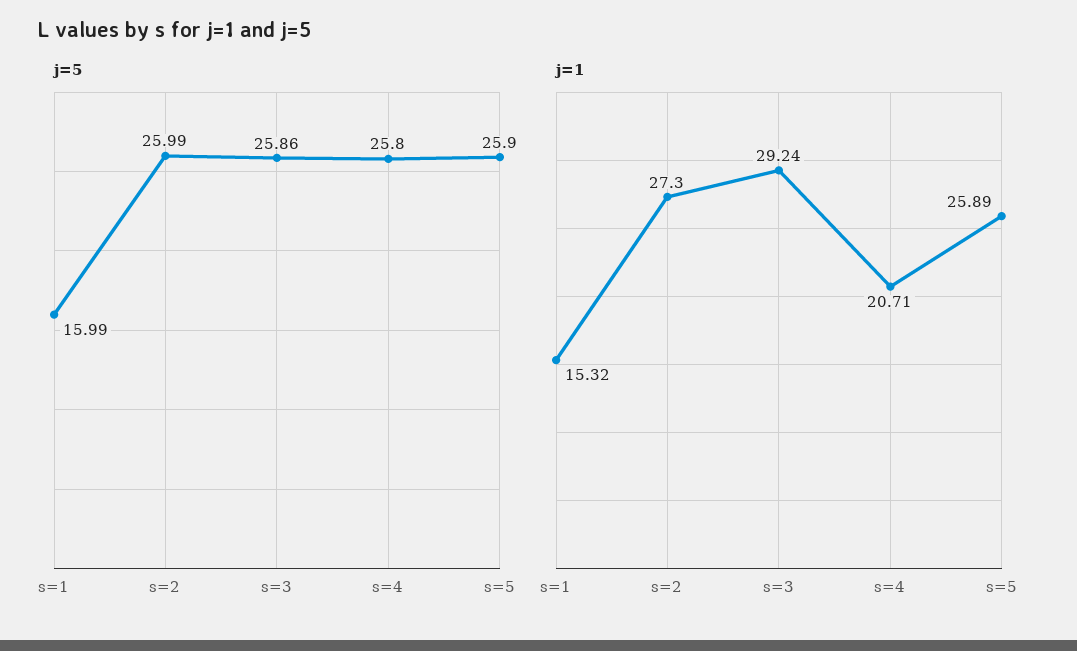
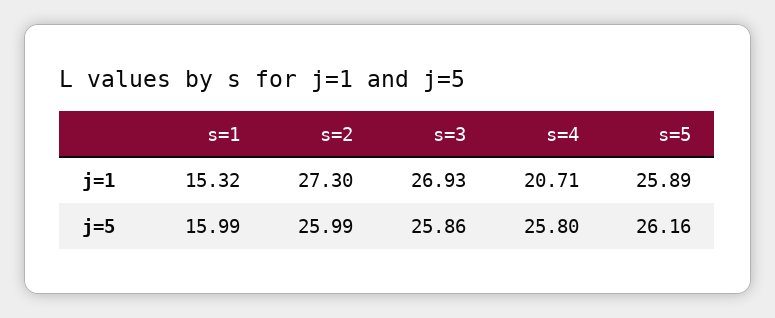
j=5, s=5: 25.9 -> 26.16
j=1, s=3: 29.24 -> 26.93

